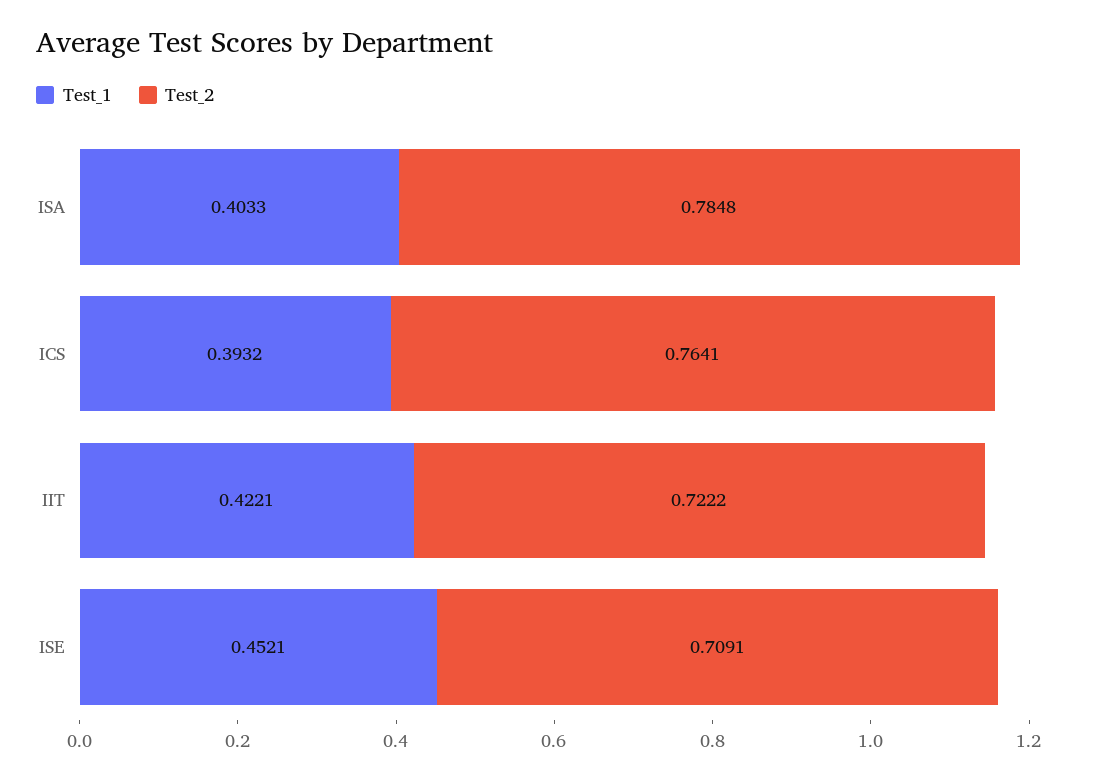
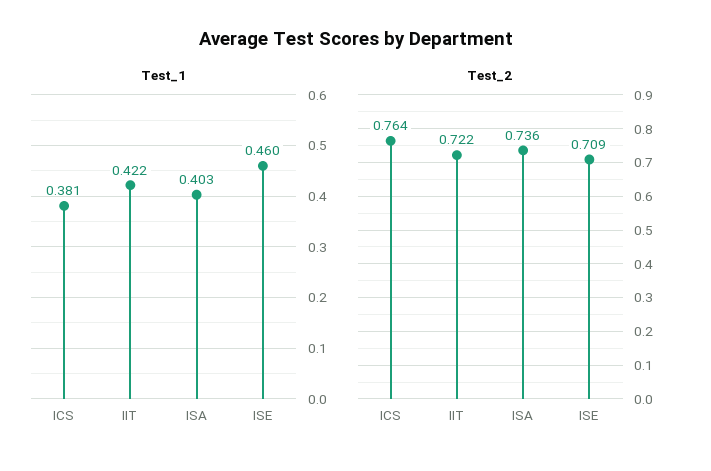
Test_2, ISA: 0.7848 -> 0.736
Test_1, ICS: 0.3932 -> 0.381
Test_1, ISE: 0.4521 -> 0.46

